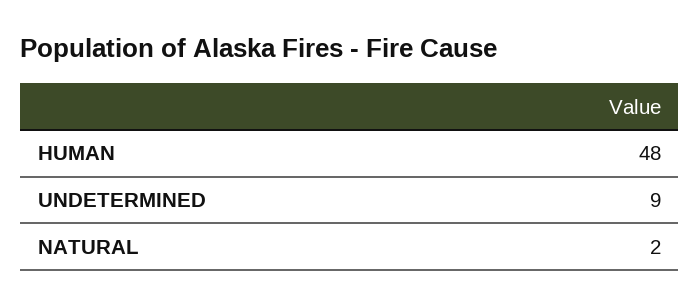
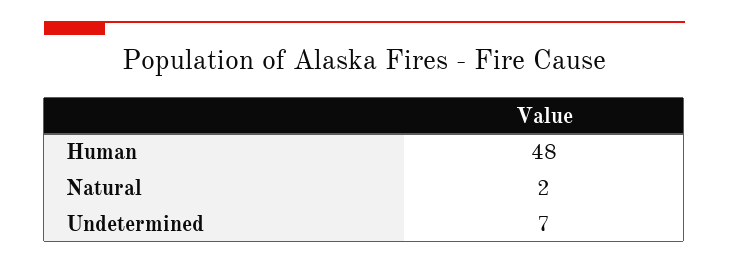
UNDETERMINED: 9 -> 7

